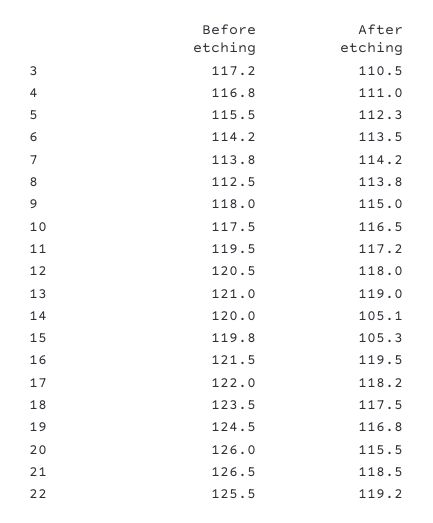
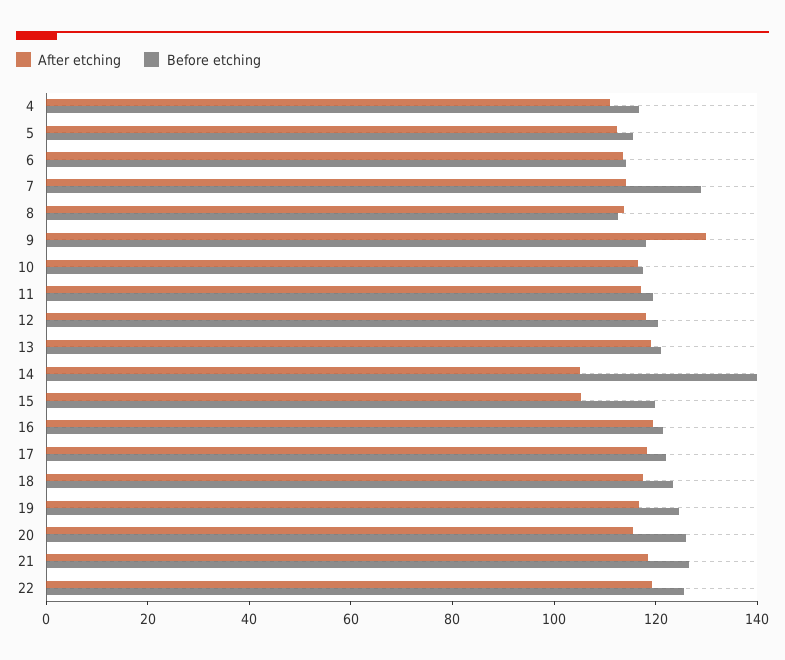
Before etching, 3: 117.2 -> none
After etching, 3: 110.5 -> none
Before etching, 7: 113.8 -> 130
After etching, 9: 115 -> 130
Before etching, 14: 120 -> 140

